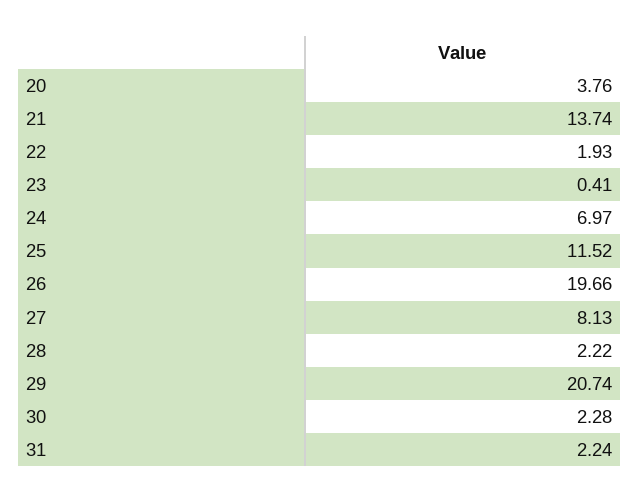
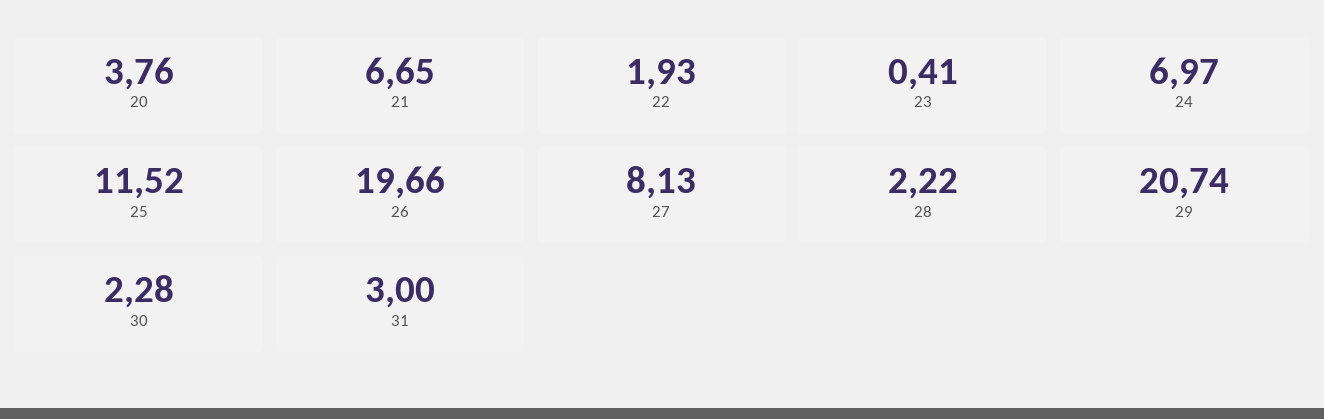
21: 13.74 -> 6.65
31: 2.24 -> 3

